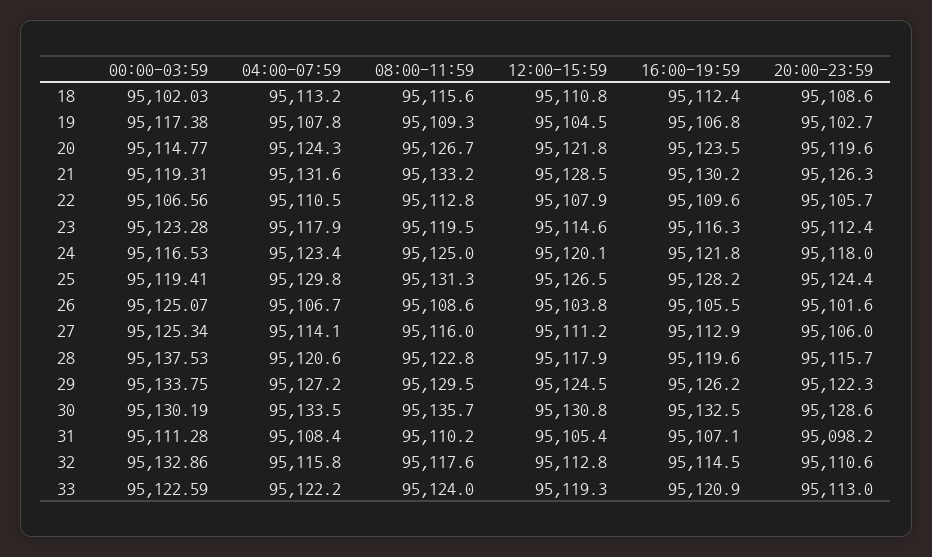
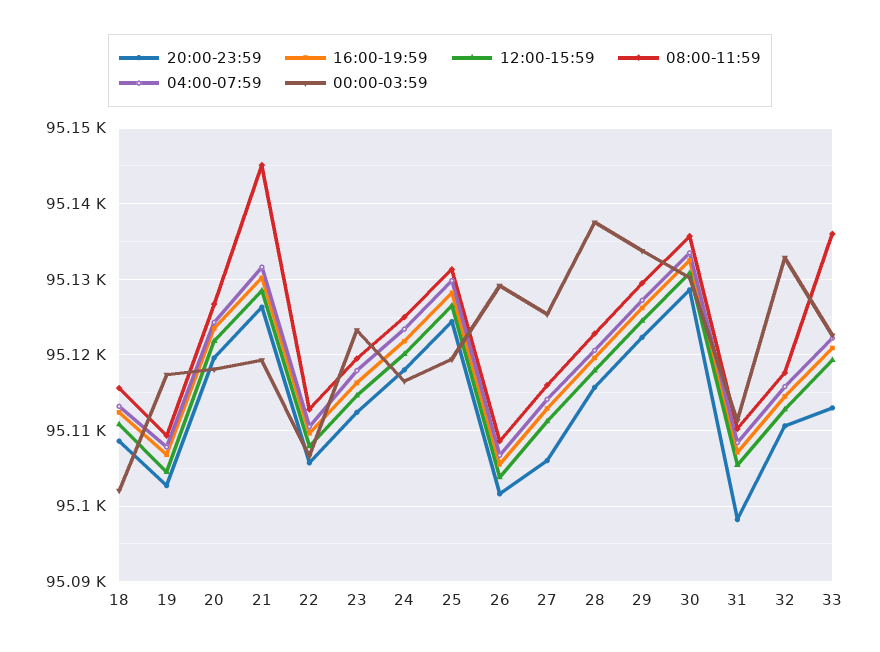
00:00-03:59, 20: 95114.77 -> 95118
08:00-11:59, 21: 95133.2 -> 95145
00:00-03:59, 26: 95125.07 -> 95129
08:00-11:59, 33: 95124 -> 95136

